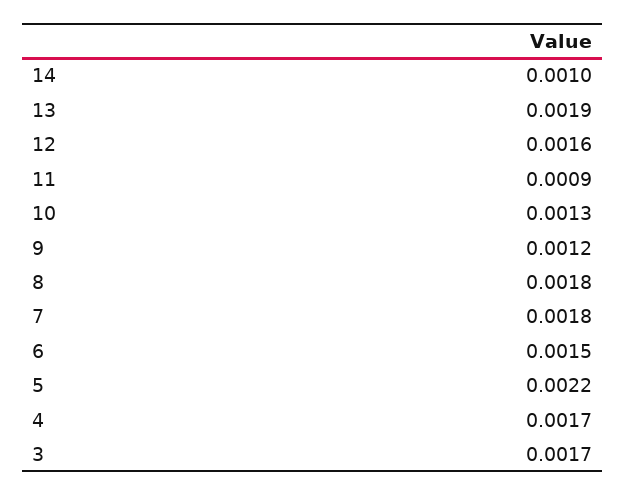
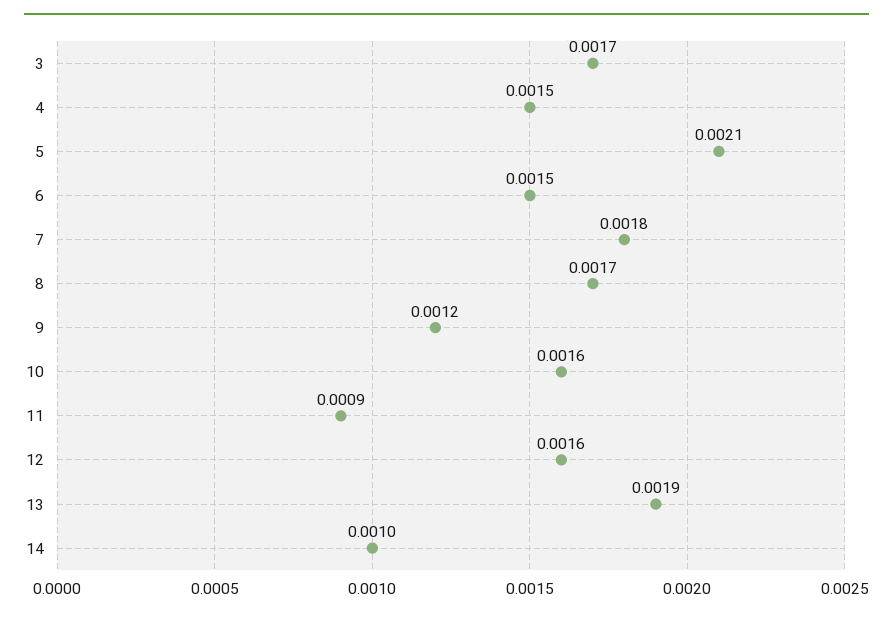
10: 0.0013 -> 0.0016
8: 0.0018 -> 0.0017
5: 0.0022 -> 0.0021
4: 0.0017 -> 0.0015

